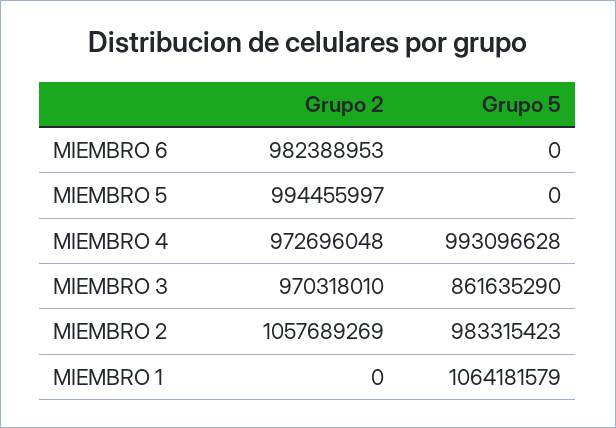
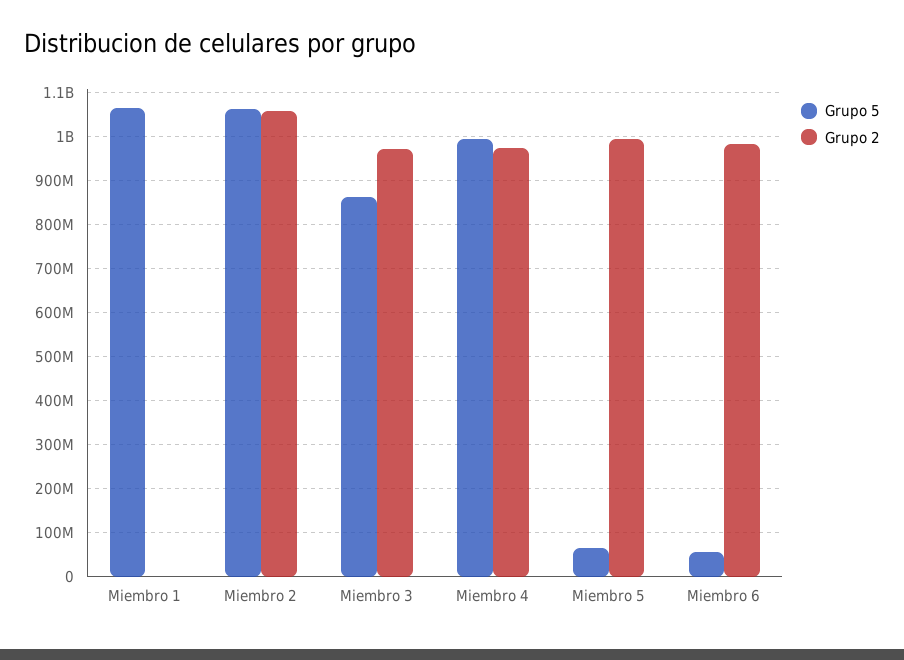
Grupo 5, MIEMBRO 6: 0 -> 60000000
Grupo 5, MIEMBRO 5: 0 -> 60000000
Grupo 5, MIEMBRO 2: 983315423 -> 1060000000

